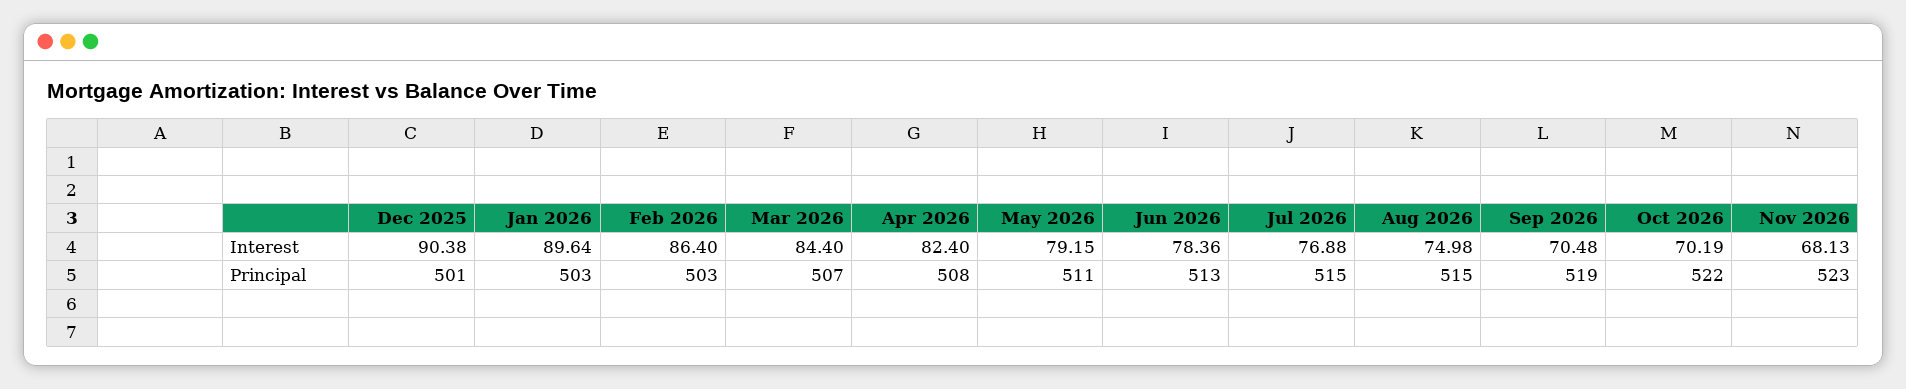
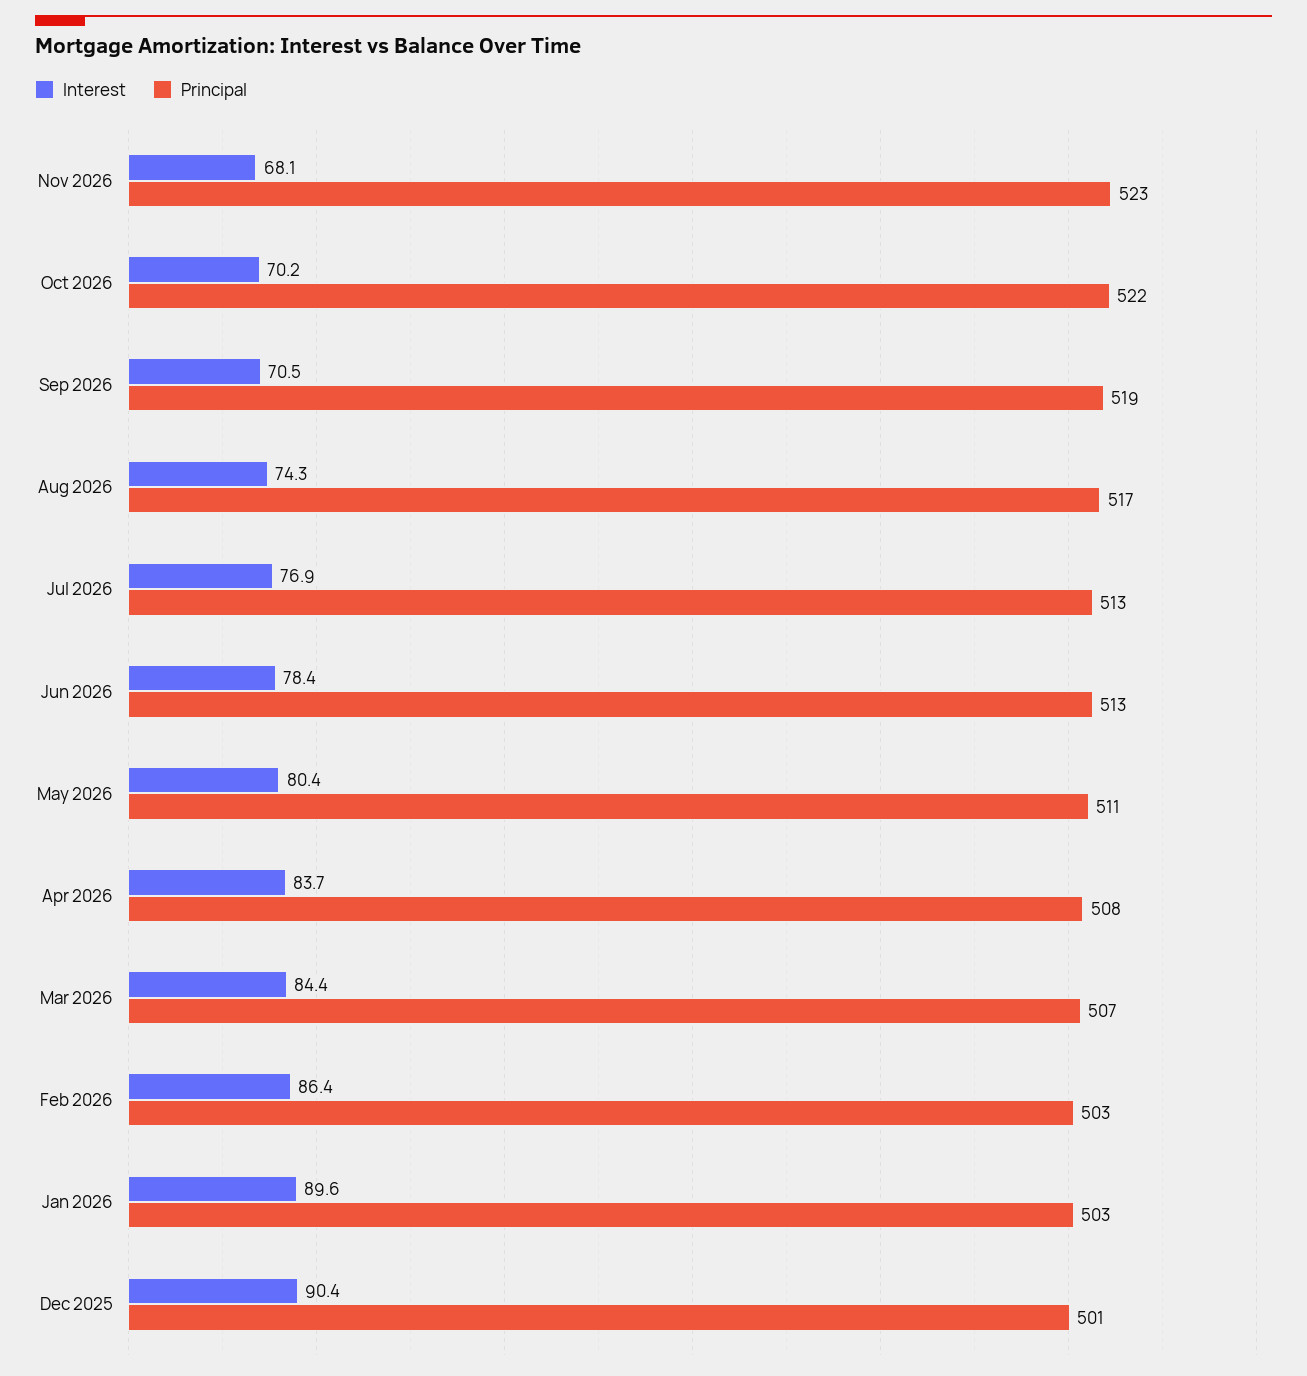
Interest, Apr 2026: 82.4 -> 83.7
Interest, May 2026: 79.15 -> 80.4
Interest, Aug 2026: 74.98 -> 74.3
Principal, Jul 2026: 515 -> 513
Principal, Aug 2026: 515 -> 517

